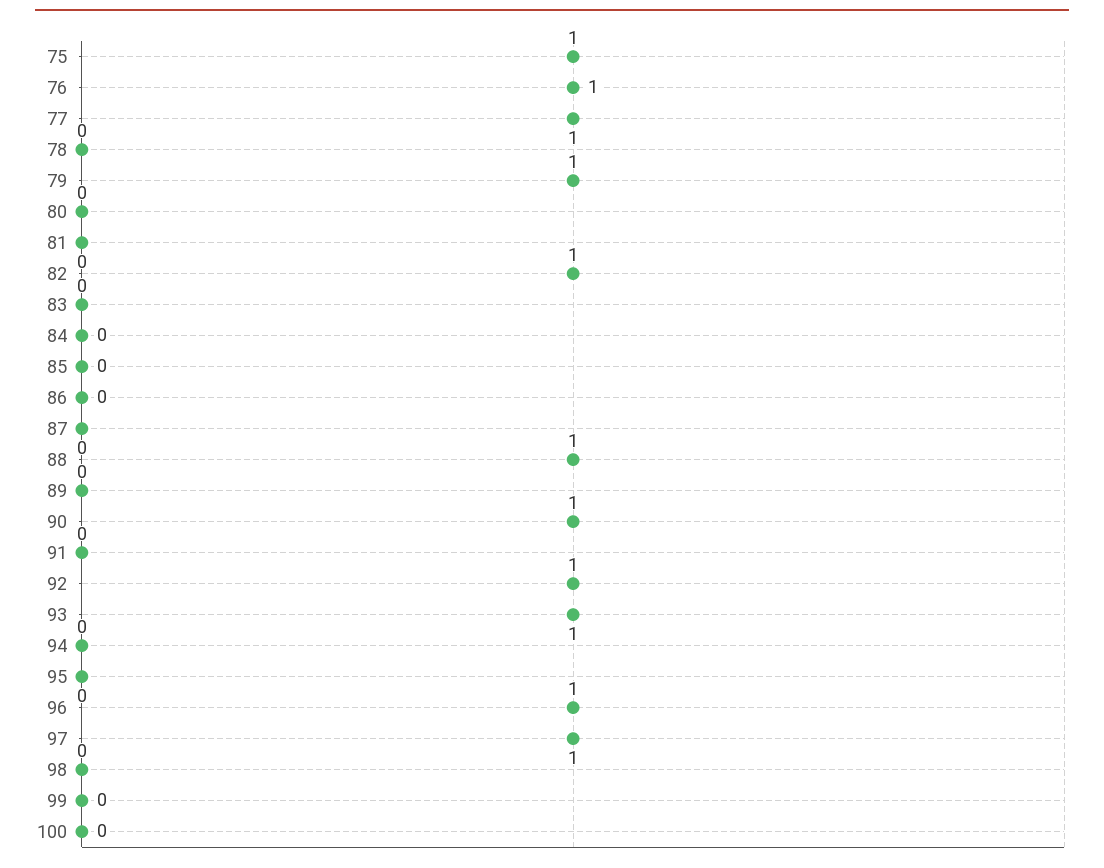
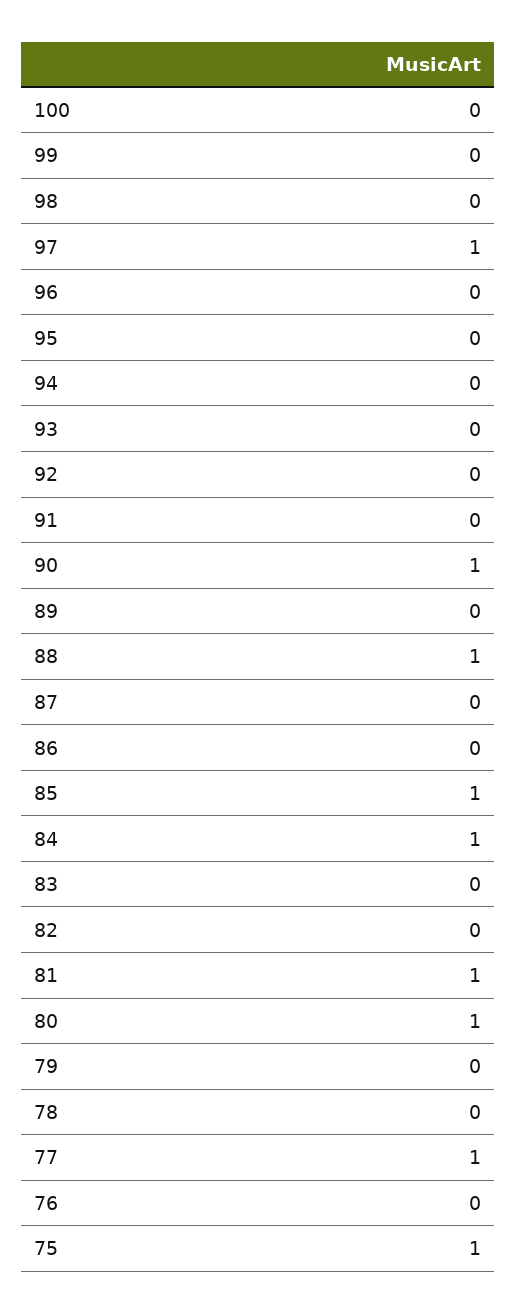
76: 1 -> 0
79: 1 -> 0
80: 0 -> 1
81: 0 -> 1
82: 1 -> 0
84: 0 -> 1
85: 0 -> 1
92: 1 -> 0
93: 1 -> 0
96: 1 -> 0

